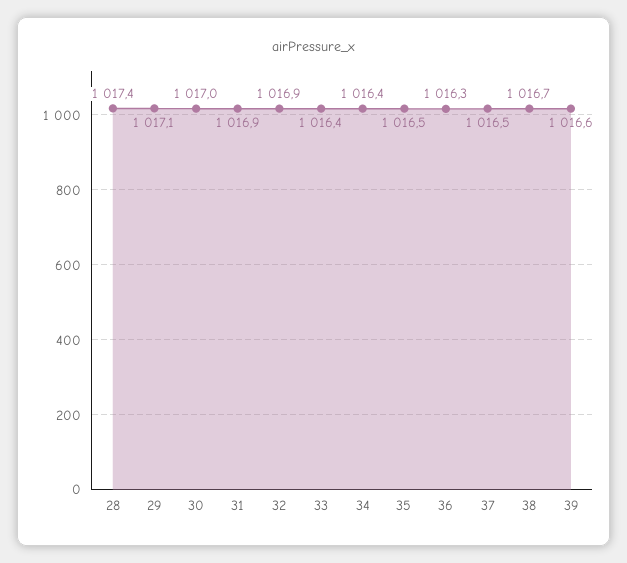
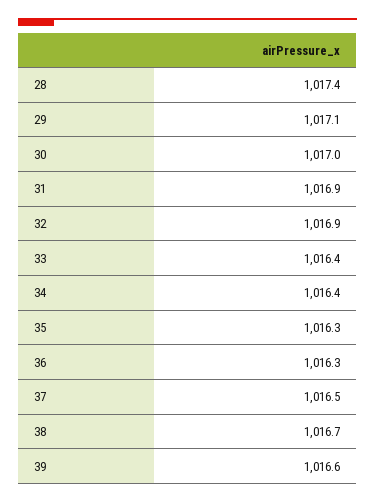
35: 1016.5 -> 1016.3

